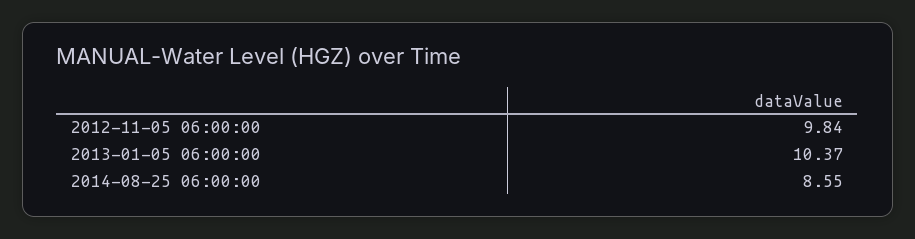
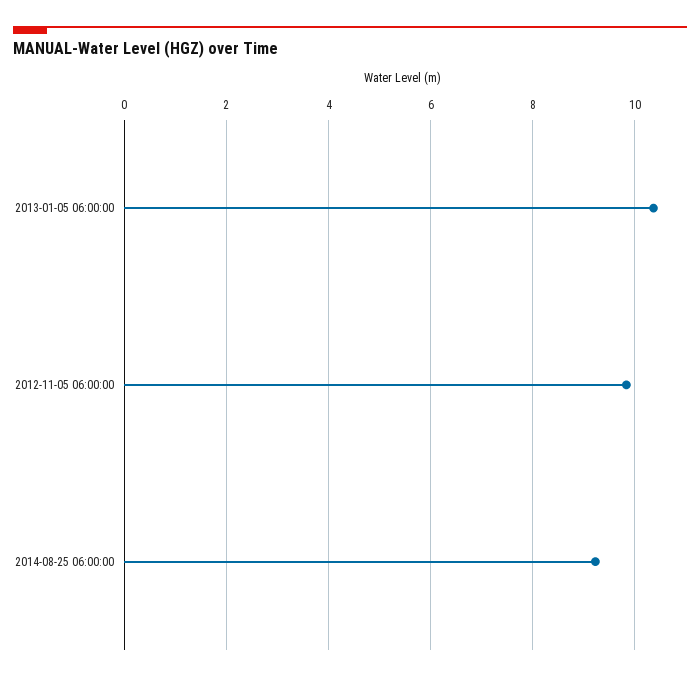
2014-08-25 06:00:00: 8.55 -> 9.2

